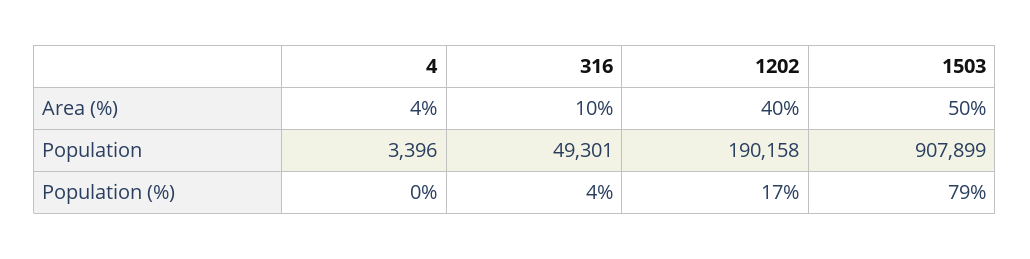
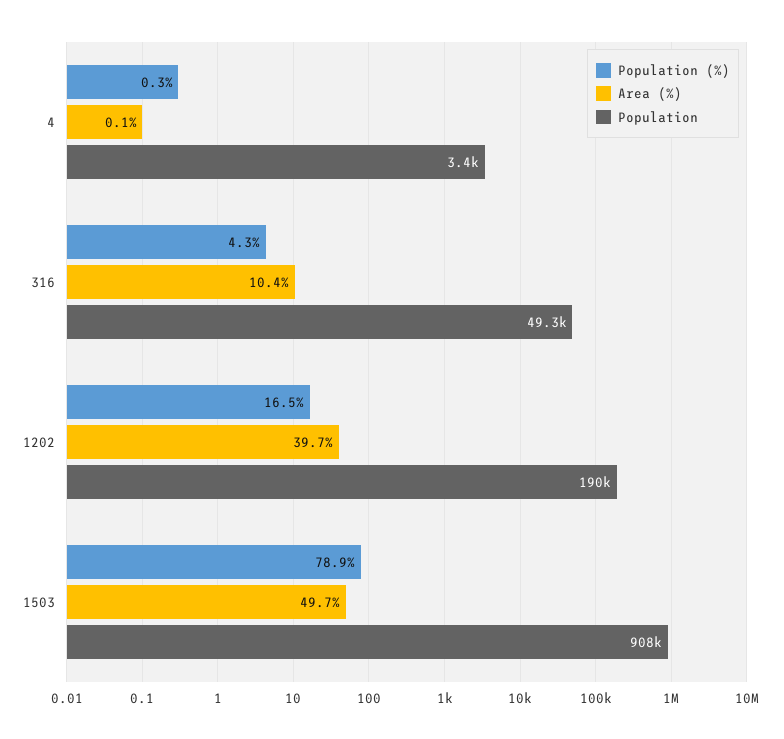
Area (%), 4: 4 -> 0.1

